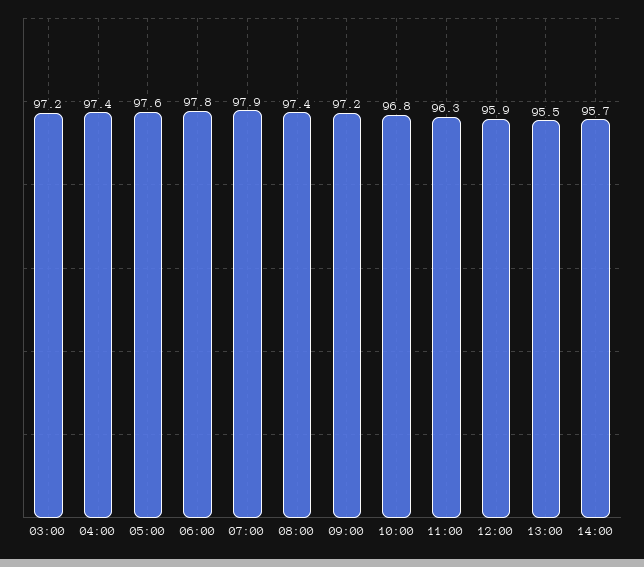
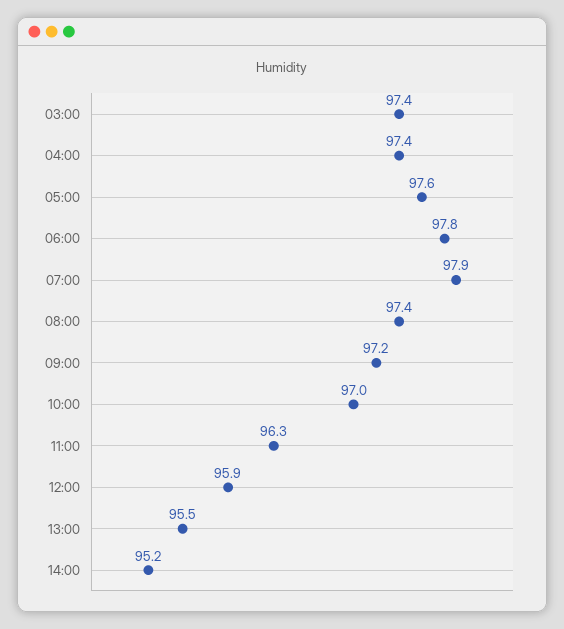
03:00: 97.2 -> 97.4
10:00: 96.8 -> 97
14:00: 95.7 -> 95.2

